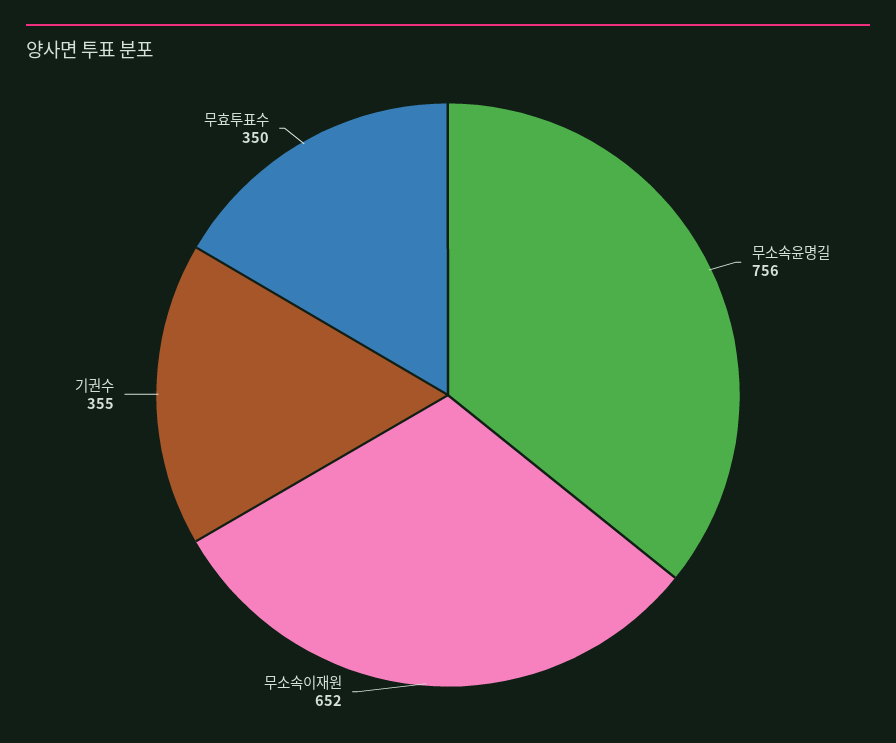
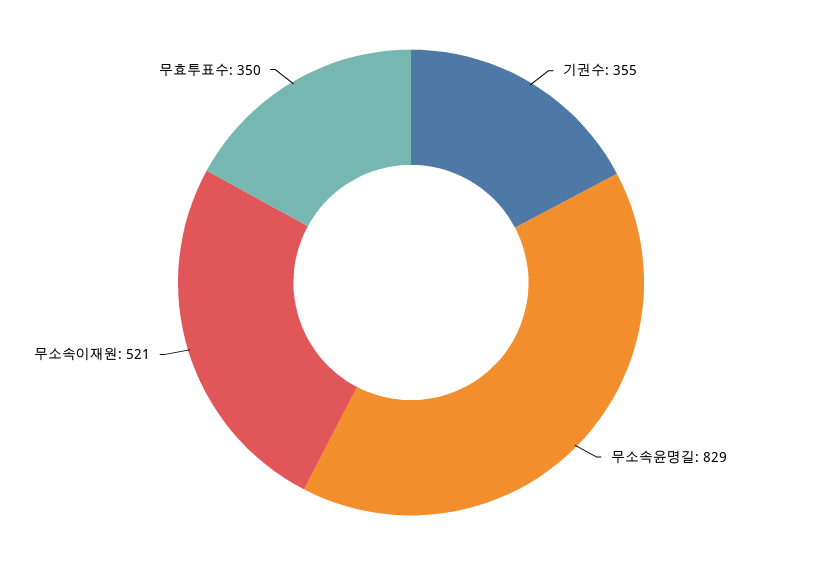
무소속윤명길: 756 -> 829
무소속이재원: 652 -> 521

